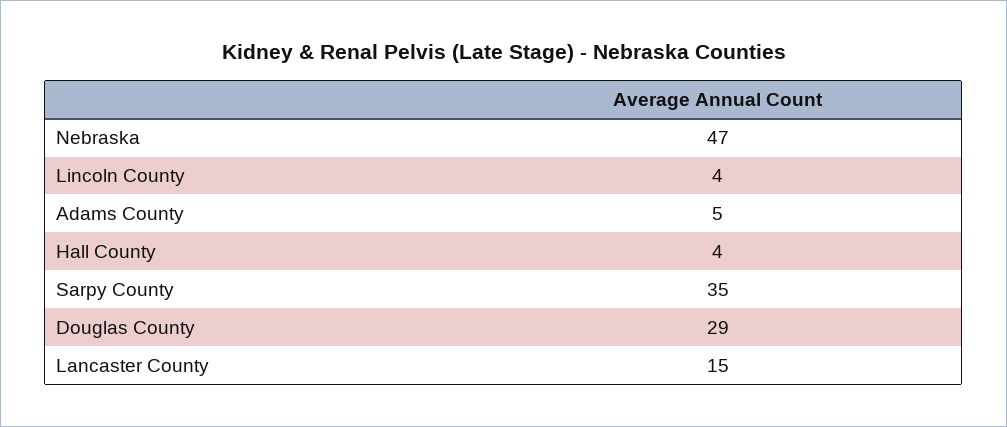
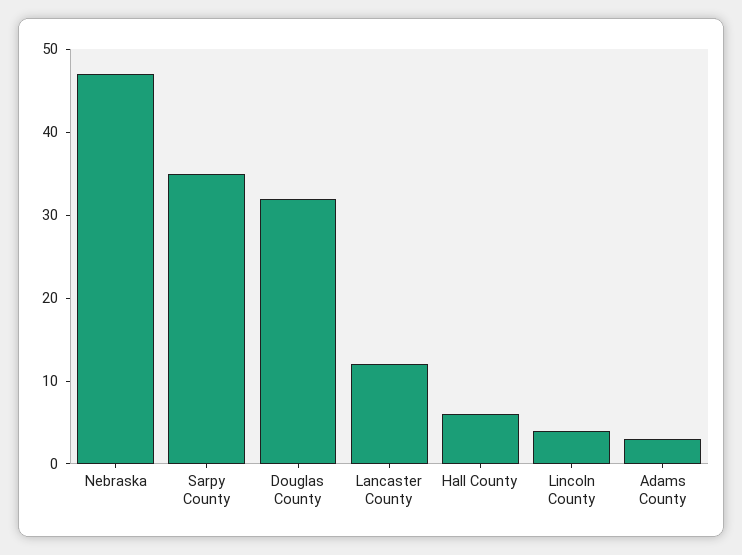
Adams County: 5 -> 3
Hall County: 4 -> 6
Douglas County: 29 -> 32
Lancaster County: 15 -> 12

